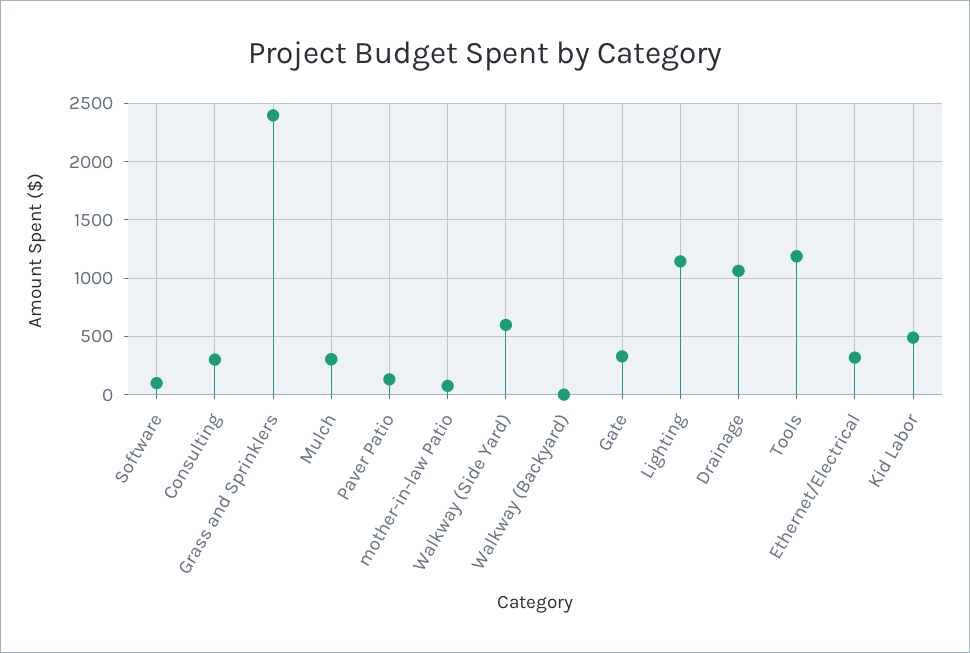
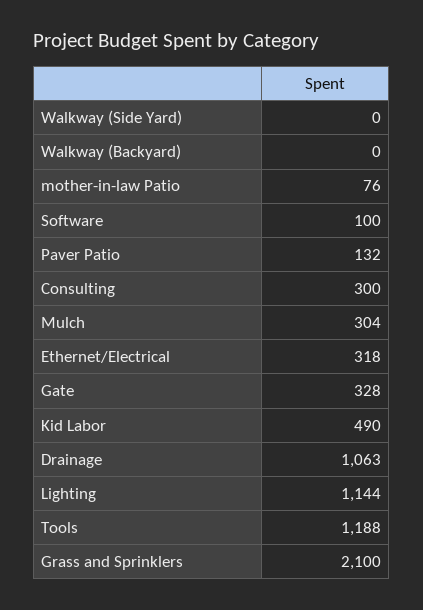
Grass and Sprinklers: 2400 -> 2100
Walkway (Side Yard): 600 -> 0

